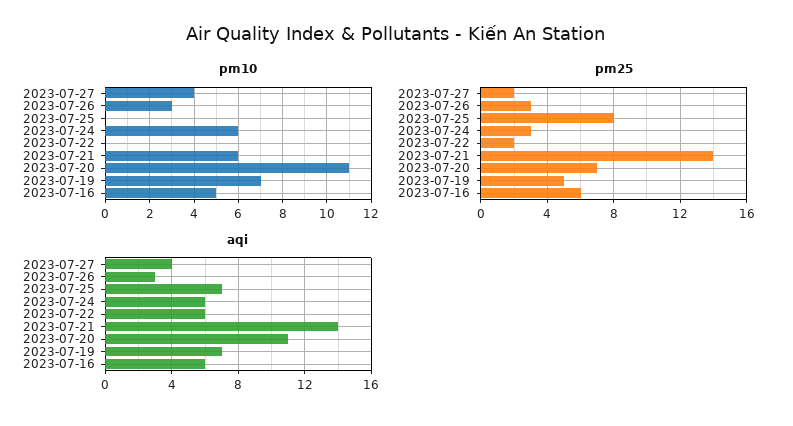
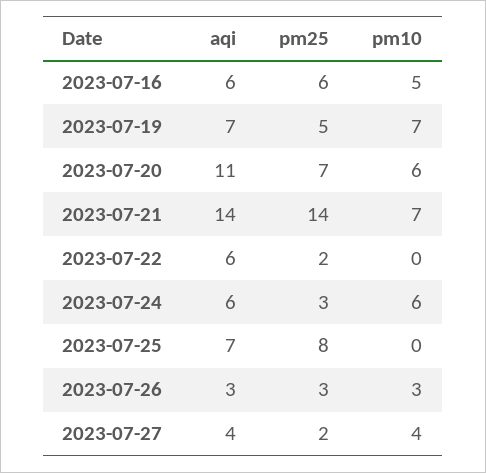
pm10, 2023-07-21: 6 -> 7
pm10, 2023-07-20: 11 -> 6

